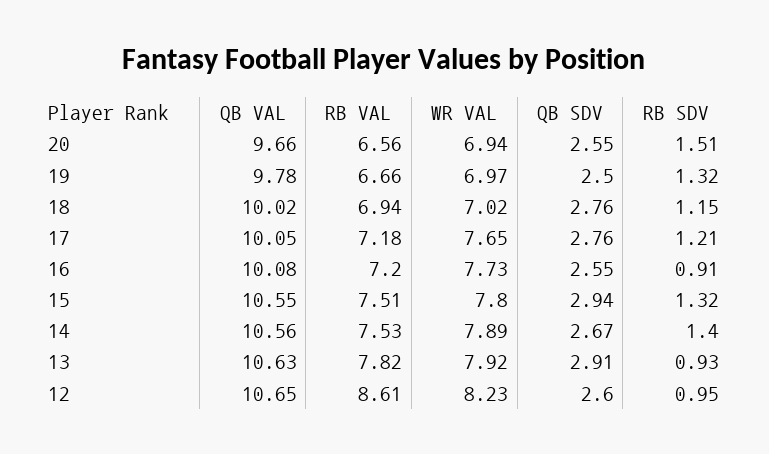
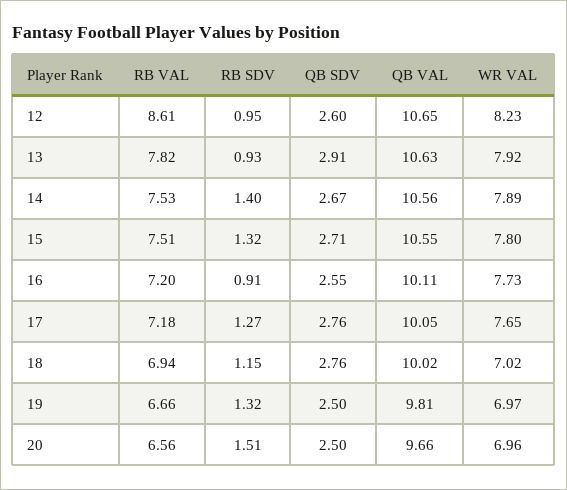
WR VAL, 20: 6.94 -> 6.96
QB SDV, 20: 2.55 -> 2.5
QB VAL, 19: 9.78 -> 9.81
RB SDV, 17: 1.21 -> 1.27
QB VAL, 16: 10.08 -> 10.11
QB SDV, 15: 2.94 -> 2.71

